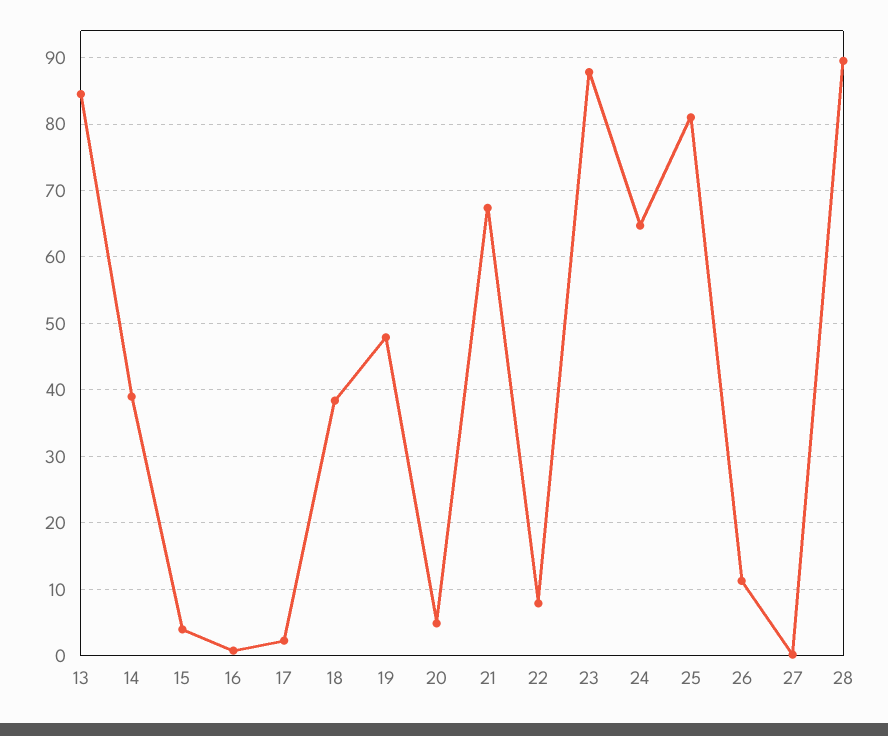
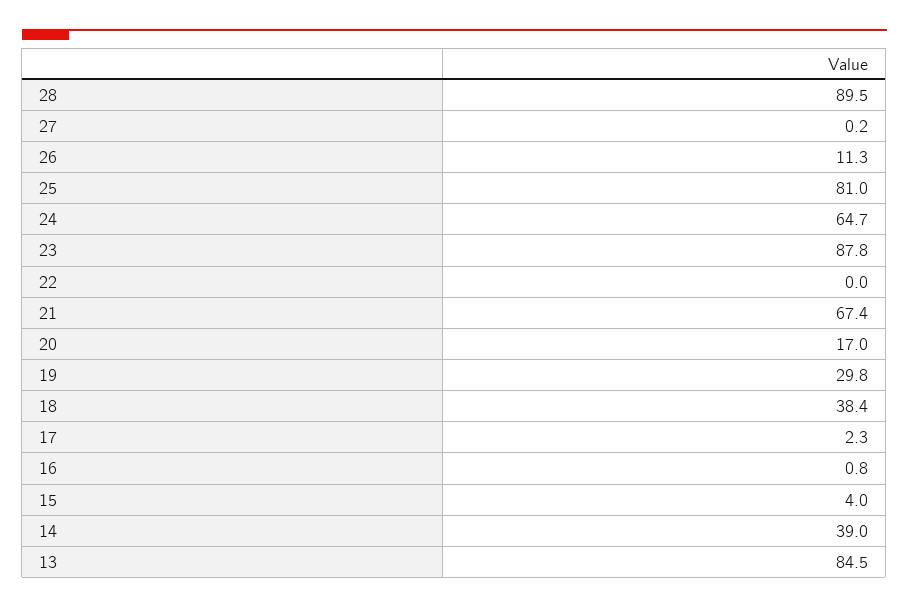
19: 48 -> 29.8
20: 5 -> 17
22: 8 -> 0

